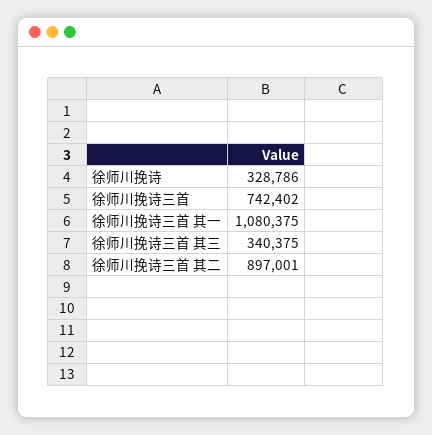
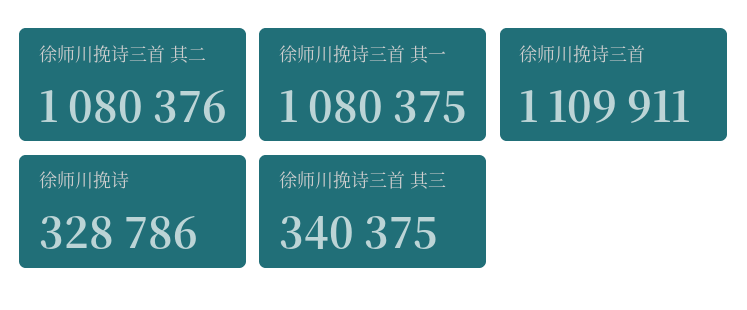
徐师川挽诗三首: 742402 -> 1109911
徐师川挽诗三首 其二: 897001 -> 1080376

